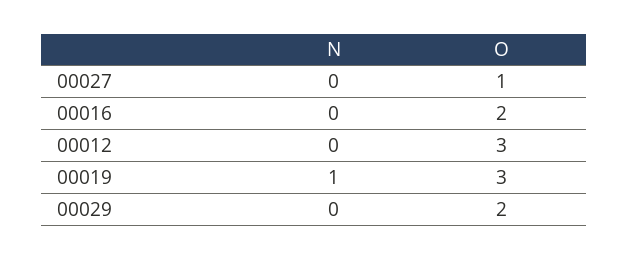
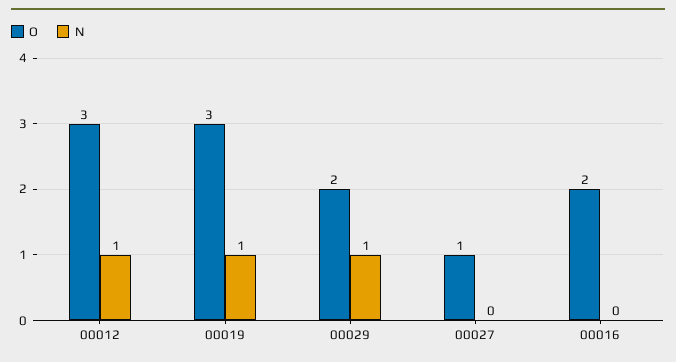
N, 00012: 0 -> 1
N, 00029: 0 -> 1

